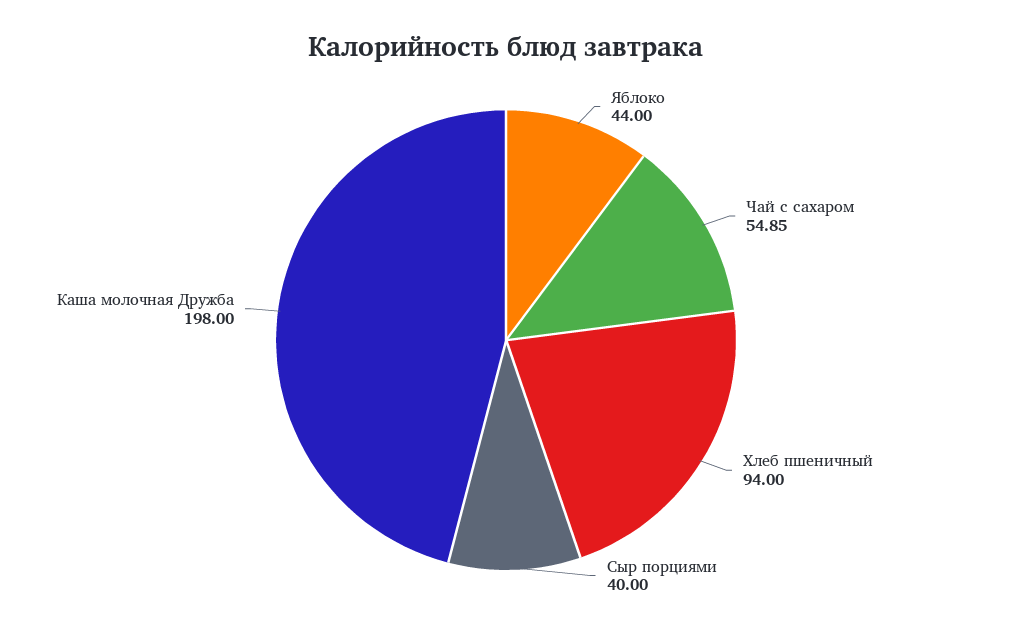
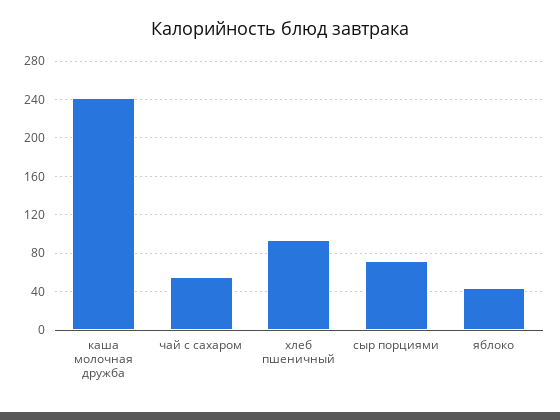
Сыр порциями: 40 -> 70
Каша молочная Дружба: 198 -> 240

